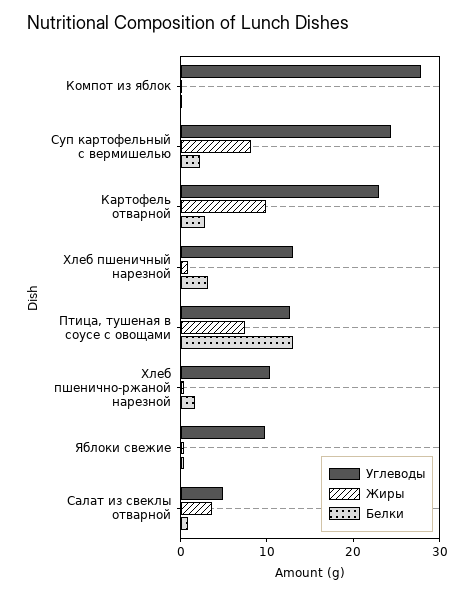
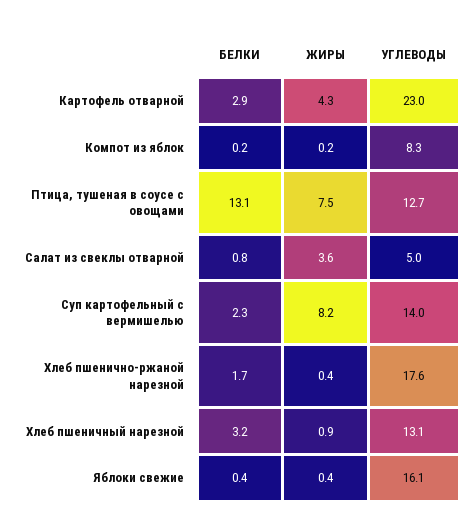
Углеводы, Компот из яблок: 28 -> 8.3
Углеводы, Суп картофельный с вермишелью: 24 -> 14
Жиры, Картофель отварной: 10 -> 4.3
Углеводы, Хлеб пшенично-ржаной нарезной: 10 -> 17.6
Углеводы, Яблоки свежие: 10 -> 16.1

